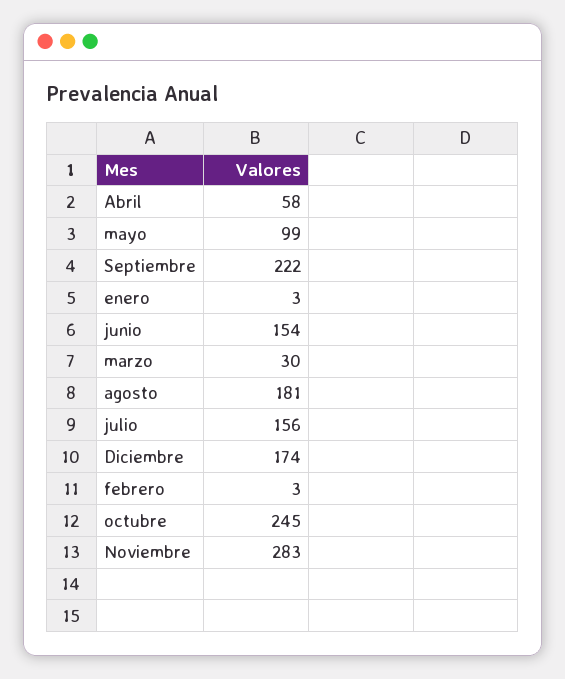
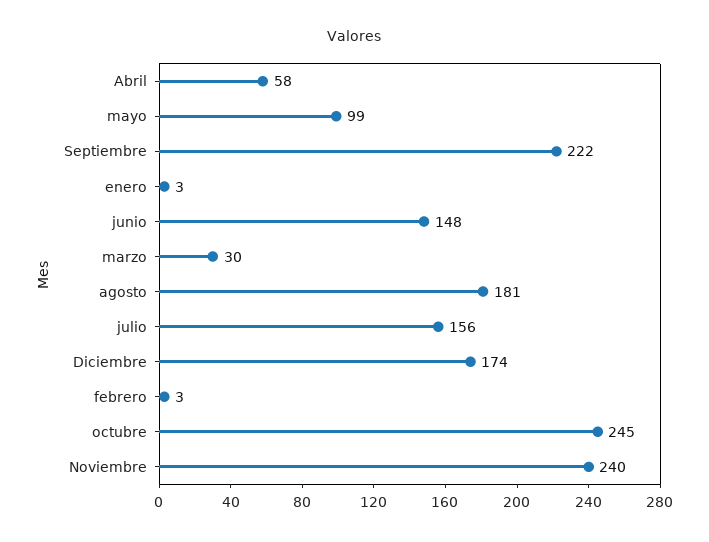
junio: 154 -> 148
Noviembre: 283 -> 240

